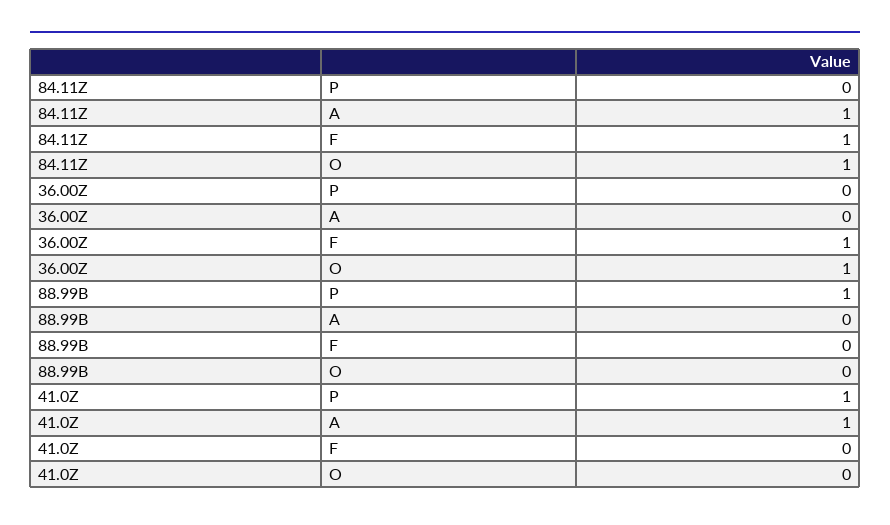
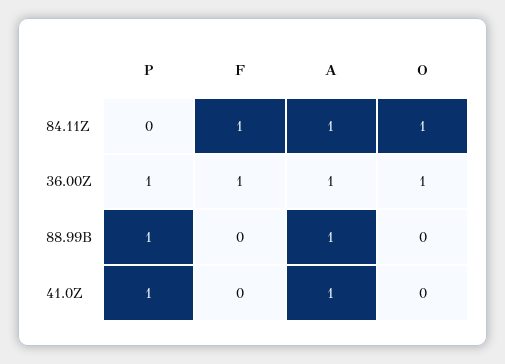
36.00Z, P: 0 -> 1
36.00Z, A: 0 -> 1
88.99B, A: 0 -> 1

